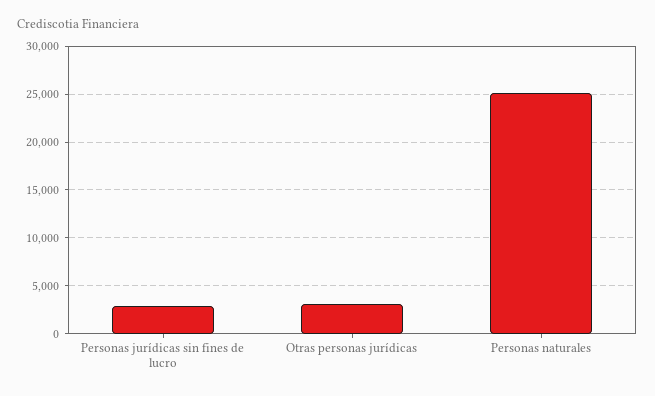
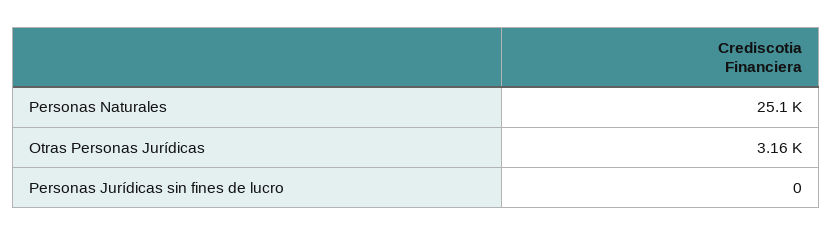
Personas jurídicas sin fines de lucro: 3000 -> 0

